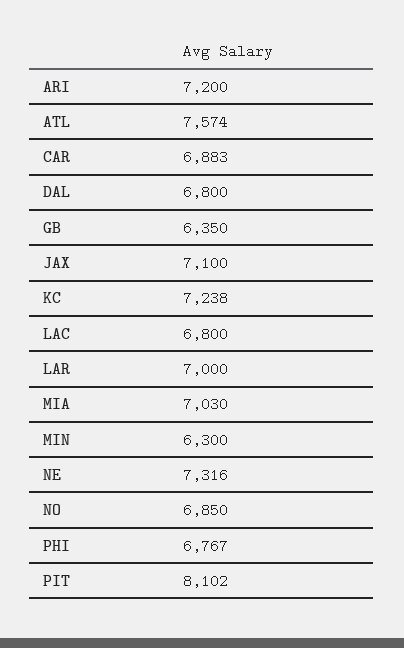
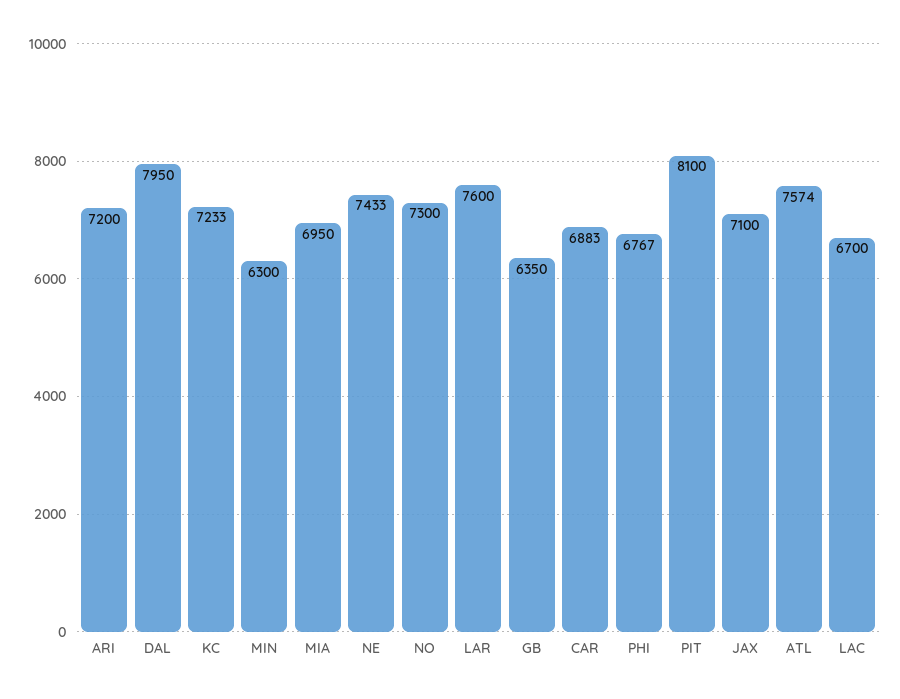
DAL: 6800 -> 7950
KC: 7238 -> 7233
LAC: 6800 -> 6700
LAR: 7000 -> 7600
MIA: 7030 -> 6950
NE: 7316 -> 7433
NO: 6850 -> 7300
PIT: 8102 -> 8100

